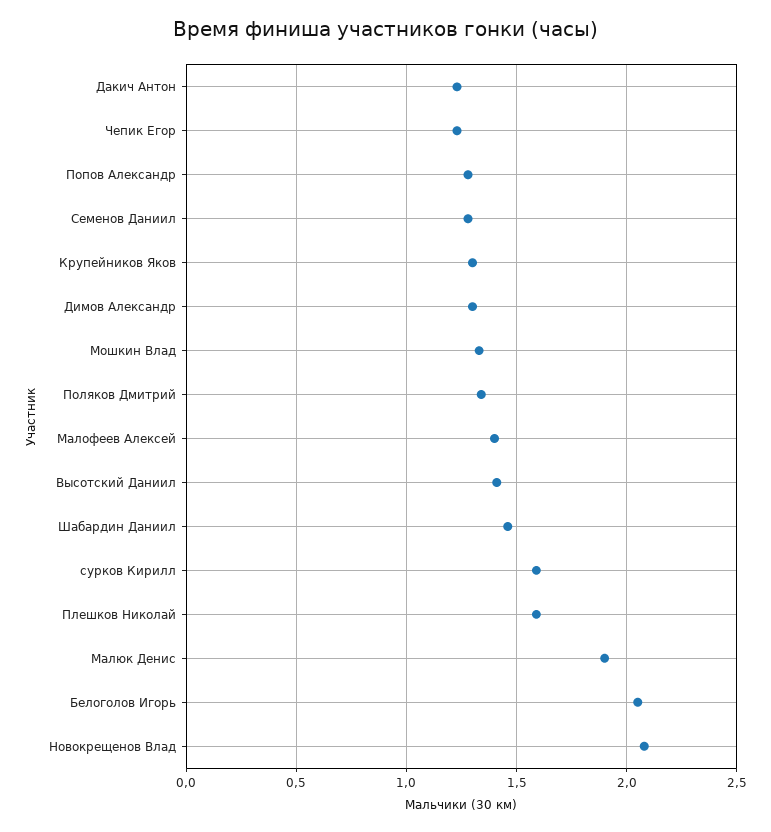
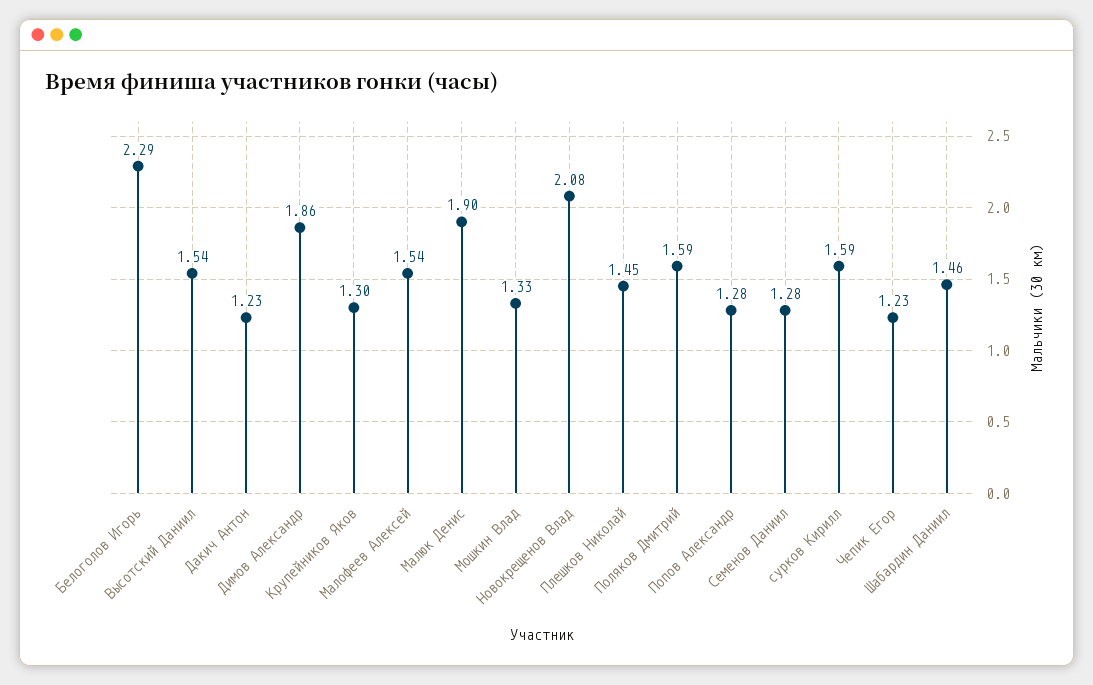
Димов Александр: 1.3 -> 1.86
Поляков Дмитрий: 1.35 -> 1.59
Малофеев Алексей: 1.4 -> 1.54
Высотский Даниил: 1.4 -> 1.54
Плешков Николай: 1.6 -> 1.45
Белоголов Игорь: 2.05 -> 2.29

